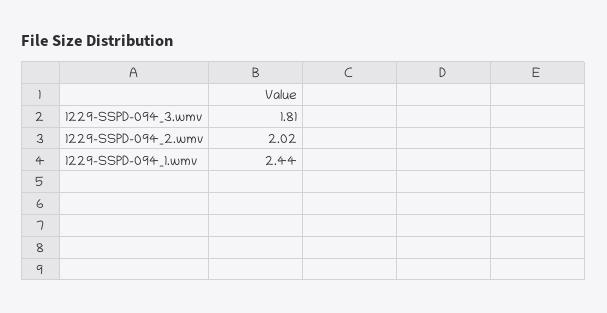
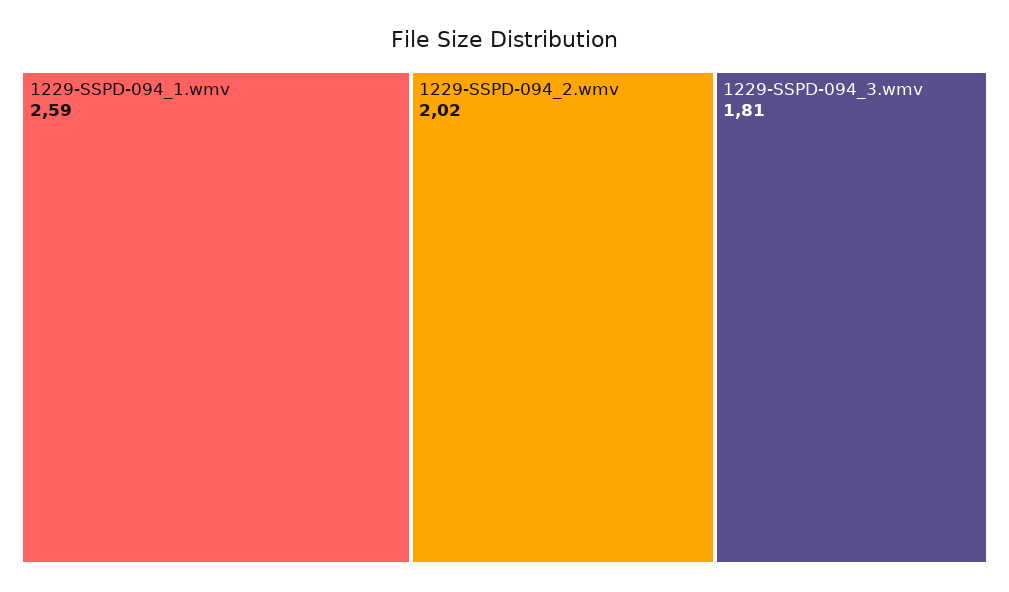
1229-SSPD-094_1.wmv: 2.44 -> 2.59

